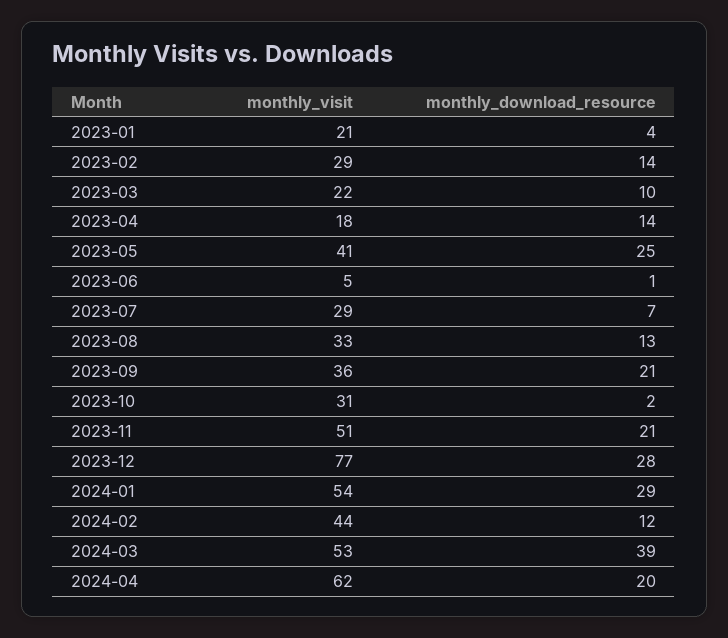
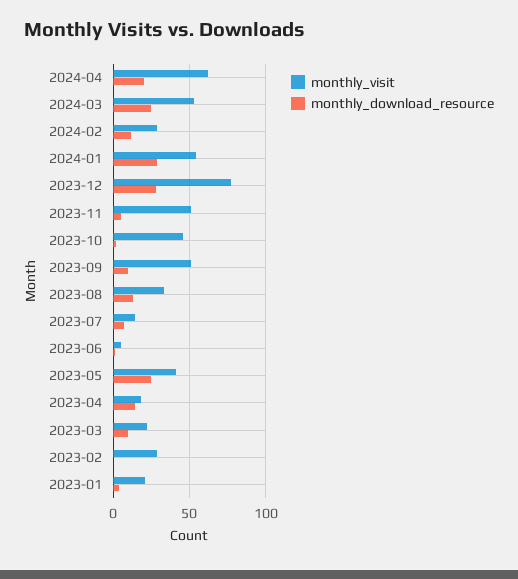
monthly_download_resource, 2023-02: 14 -> 0
monthly_visit, 2023-07: 29 -> 15
monthly_visit, 2023-09: 36 -> 50
monthly_download_resource, 2023-09: 21 -> 10
monthly_visit, 2023-10: 31 -> 45
monthly_download_resource, 2023-11: 21 -> 5
monthly_visit, 2024-02: 44 -> 30
monthly_download_resource, 2024-03: 39 -> 25

